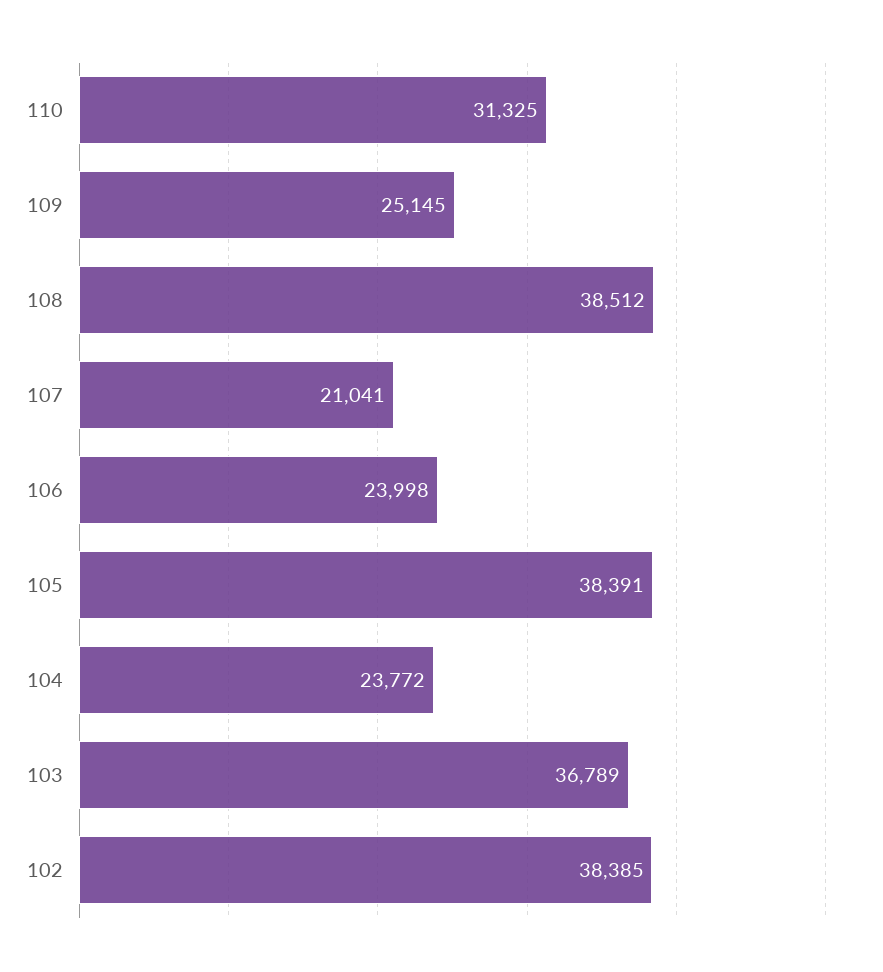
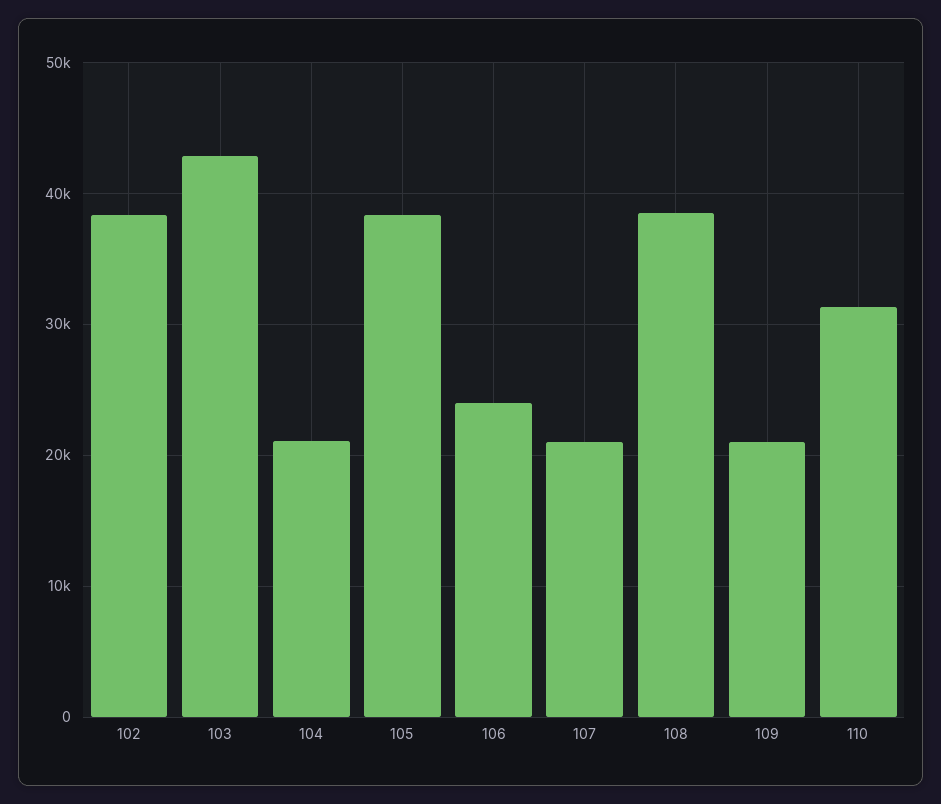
109: 25145 -> 21000
104: 23772 -> 21000
103: 36789 -> 43000

